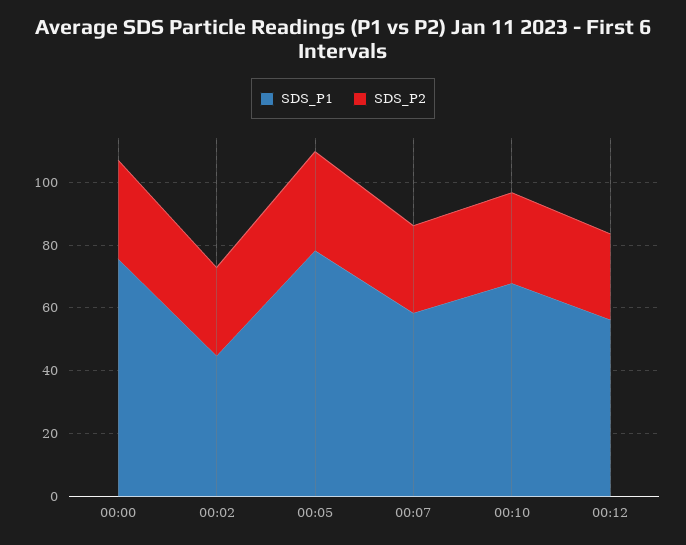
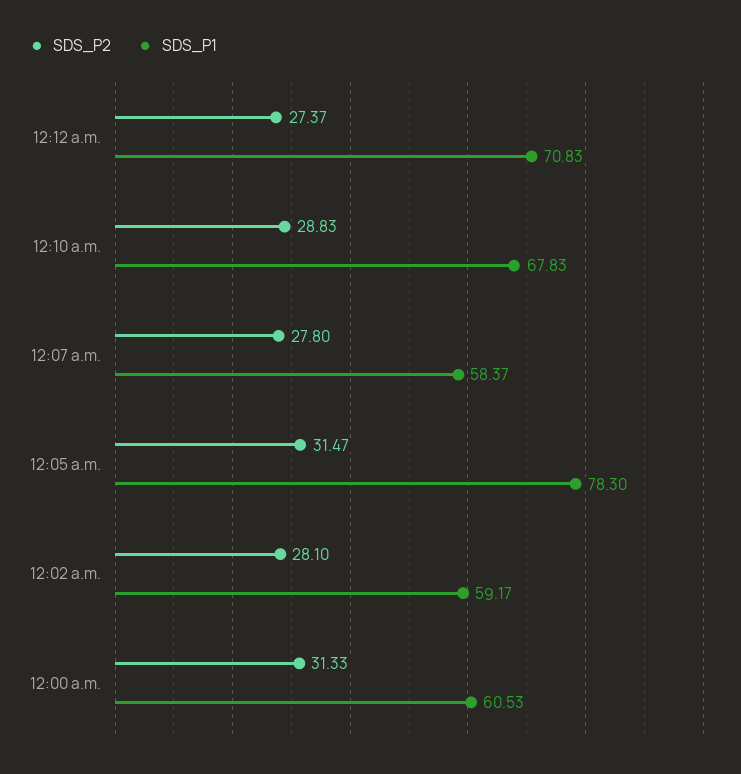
SDS_P1, 00:00: 75 -> 60.53
SDS_P1, 00:02: 45 -> 59.17
SDS_P1, 00:12: 55 -> 70.83

